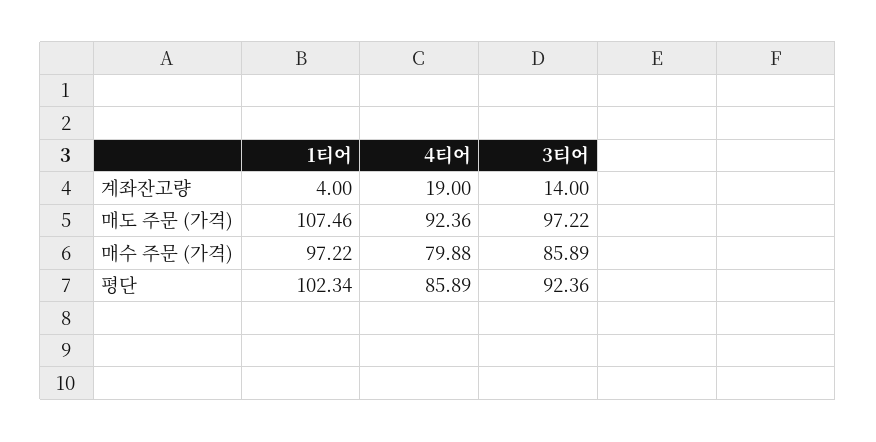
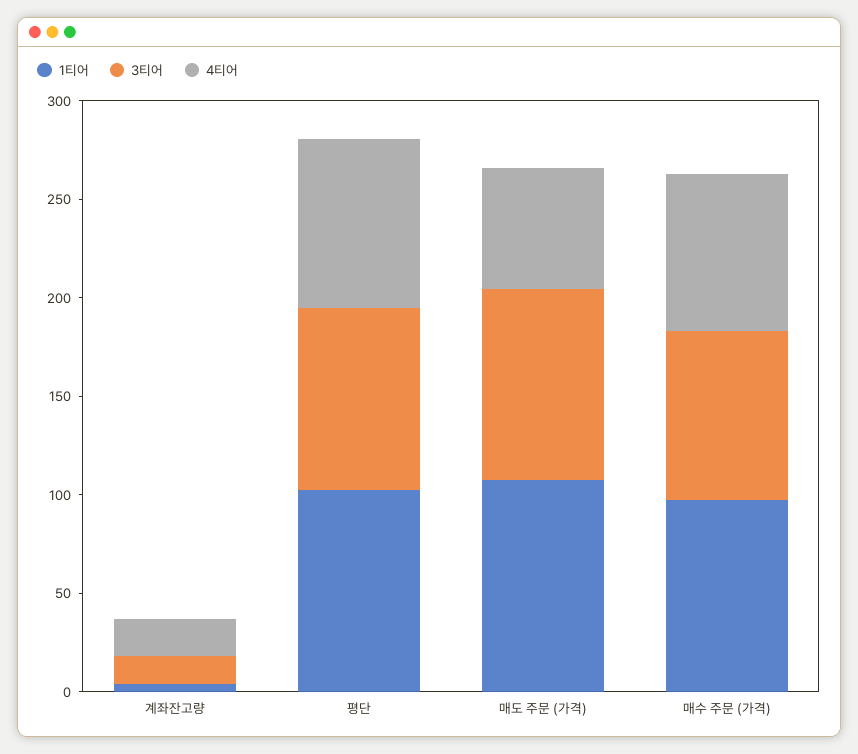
4티어, 매도 주문 (가격): 92.36 -> 60

